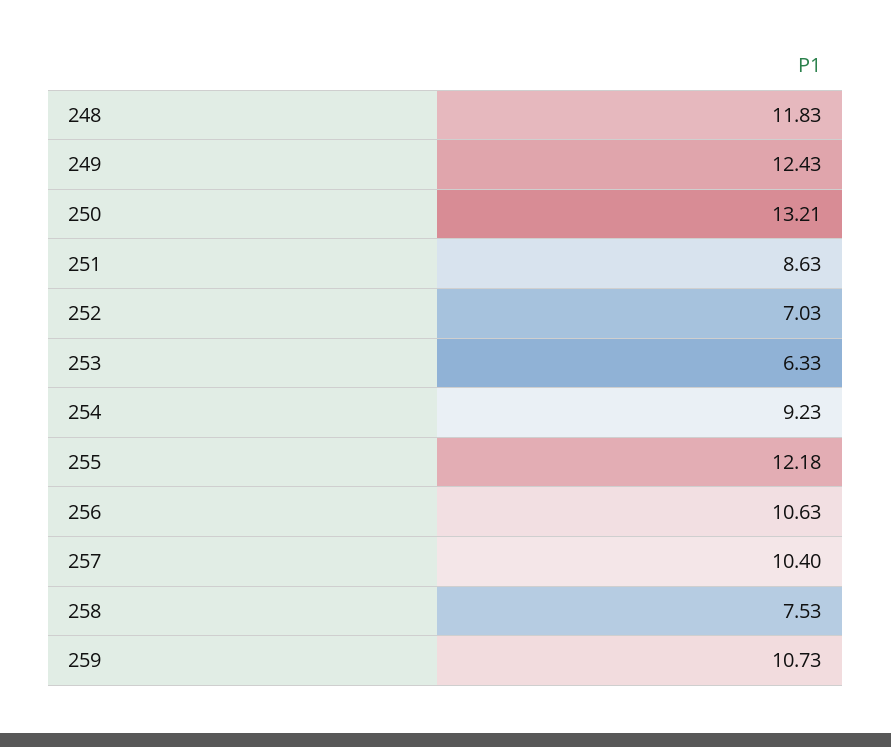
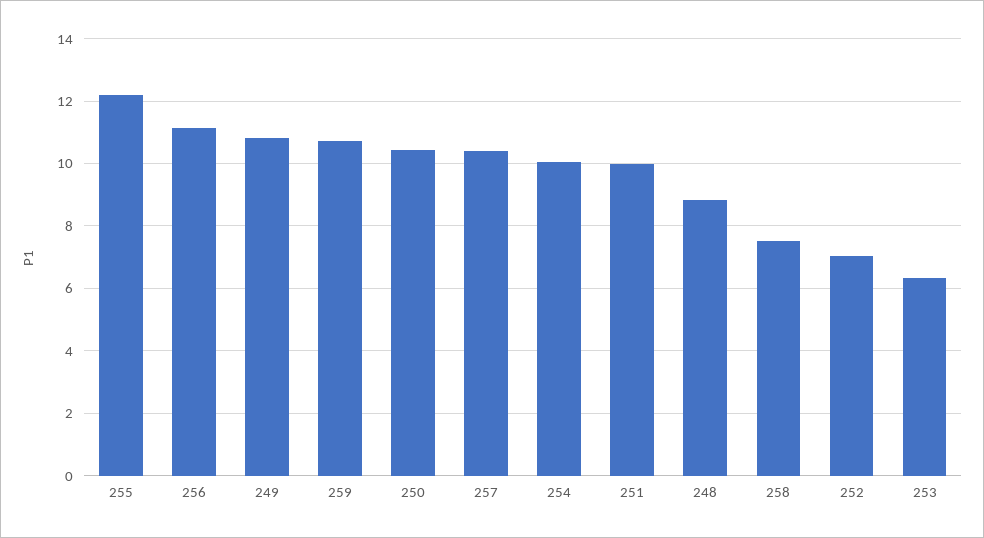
248: 11.83 -> 8.8
249: 12.43 -> 10.8
250: 13.21 -> 10.4
251: 8.63 -> 10
254: 9.23 -> 10
256: 10.63 -> 11.2

